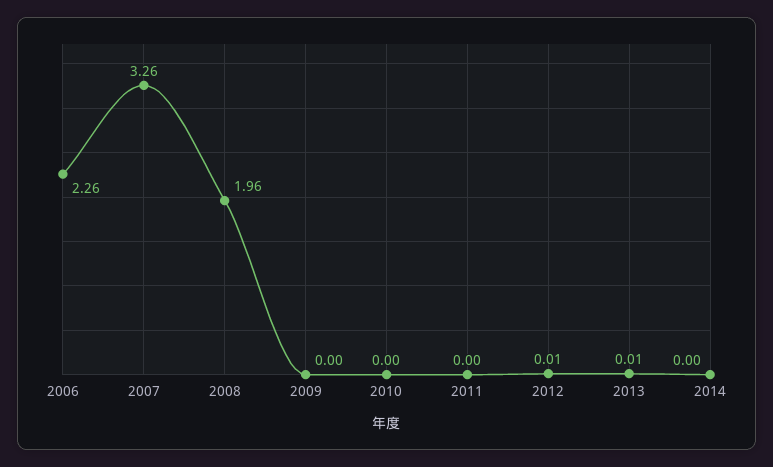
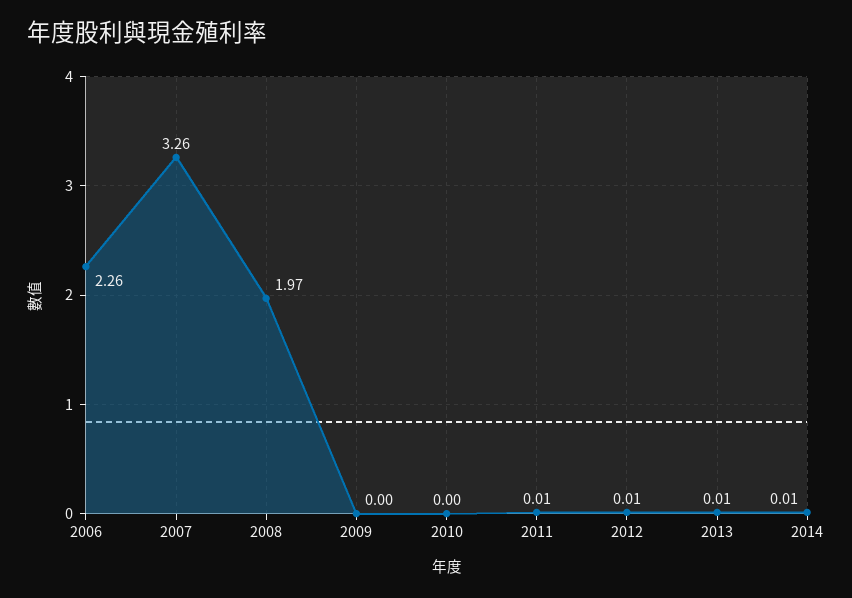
2008: 1.96 -> 1.97
2011: 0 -> 0.01
2014: 0 -> 0.01

